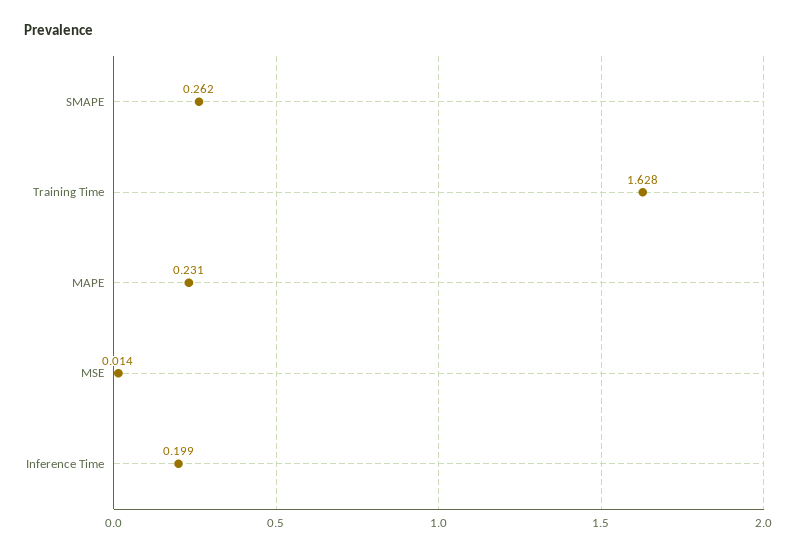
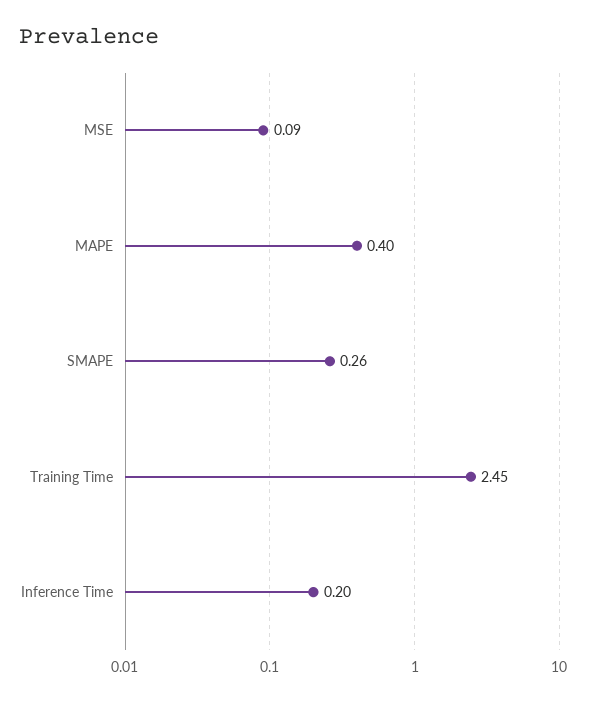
Training Time: 1.628 -> 2.45
MAPE: 0.231 -> 0.4
MSE: 0.014 -> 0.09

